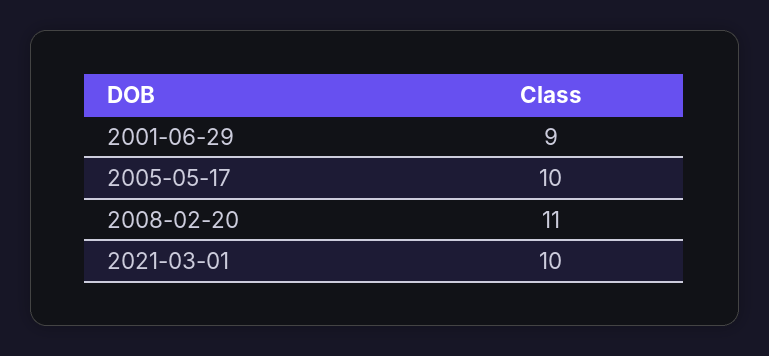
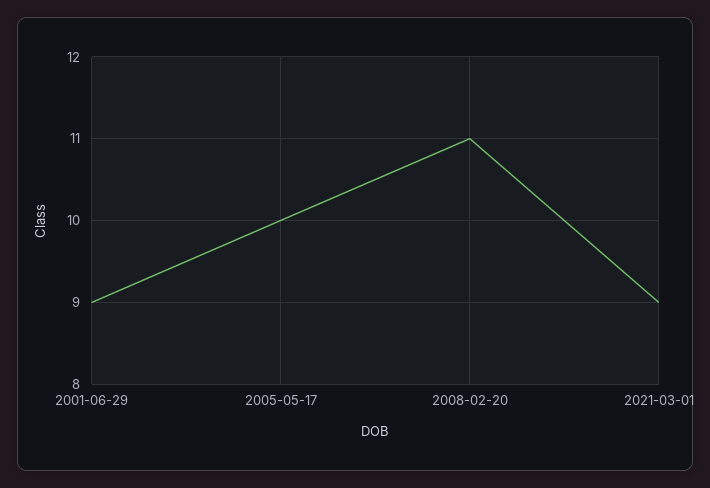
2021-03-01: 10 -> 9

